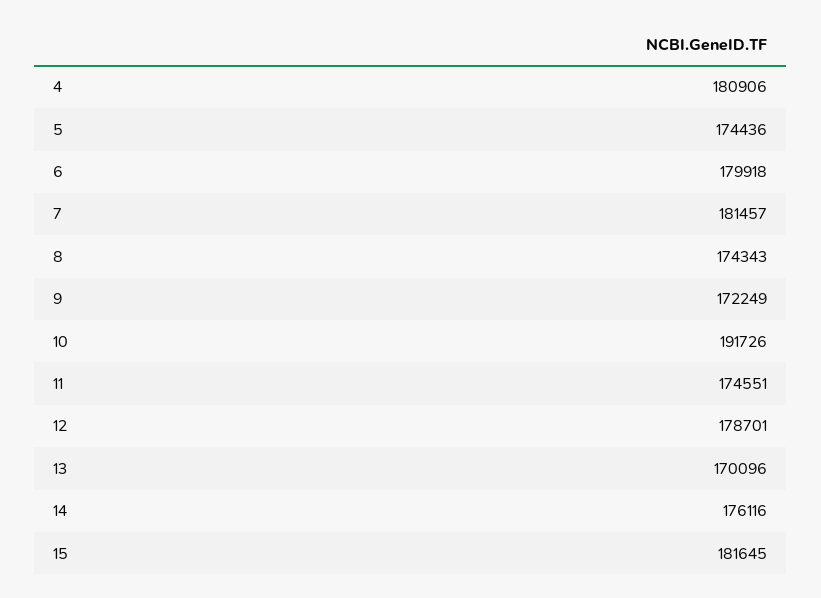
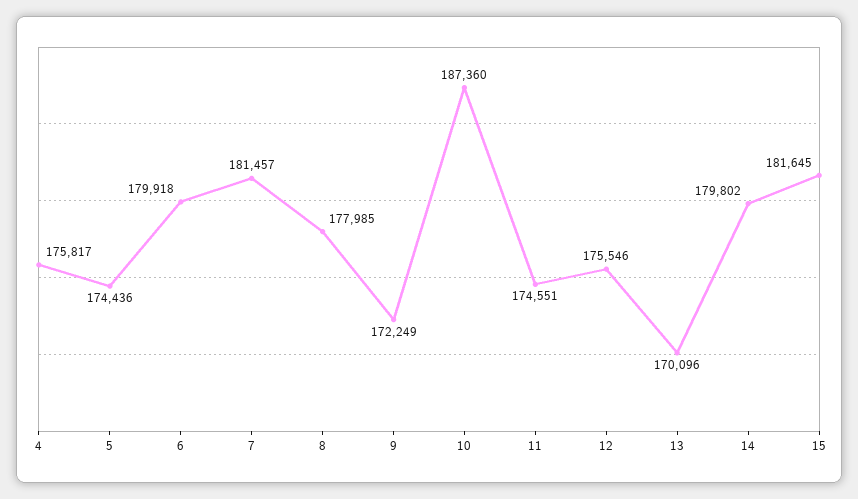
4: 180906 -> 175817
8: 174343 -> 177985
10: 191726 -> 187360
12: 178701 -> 175546
14: 176116 -> 179802

